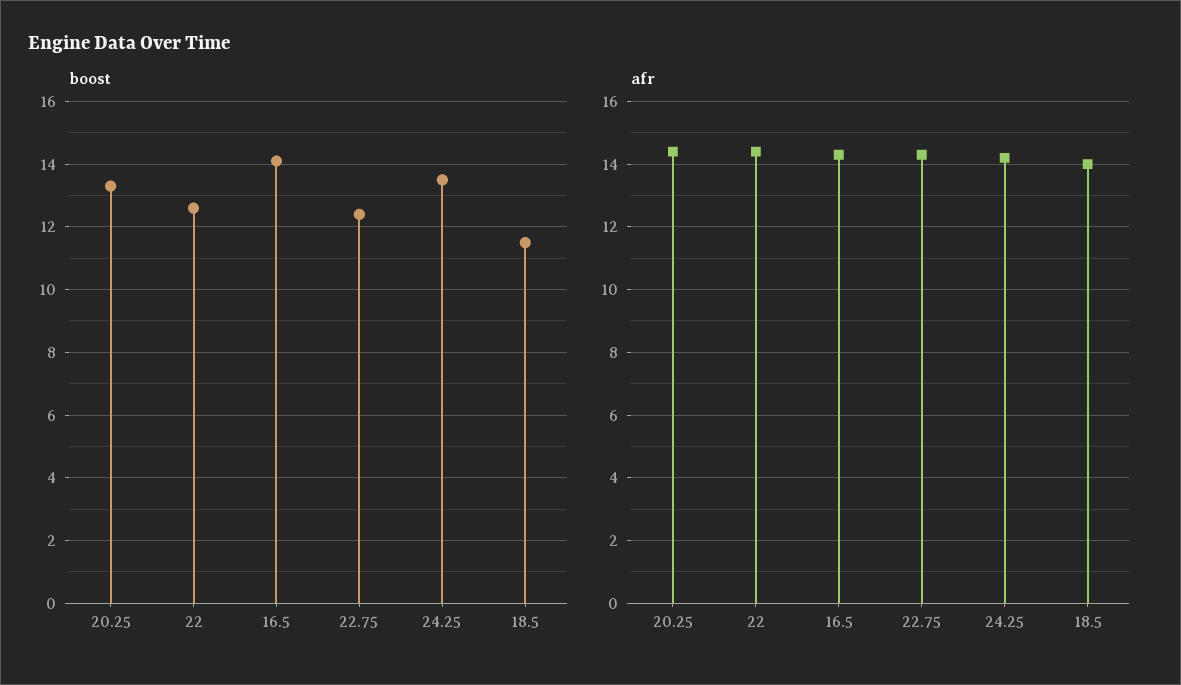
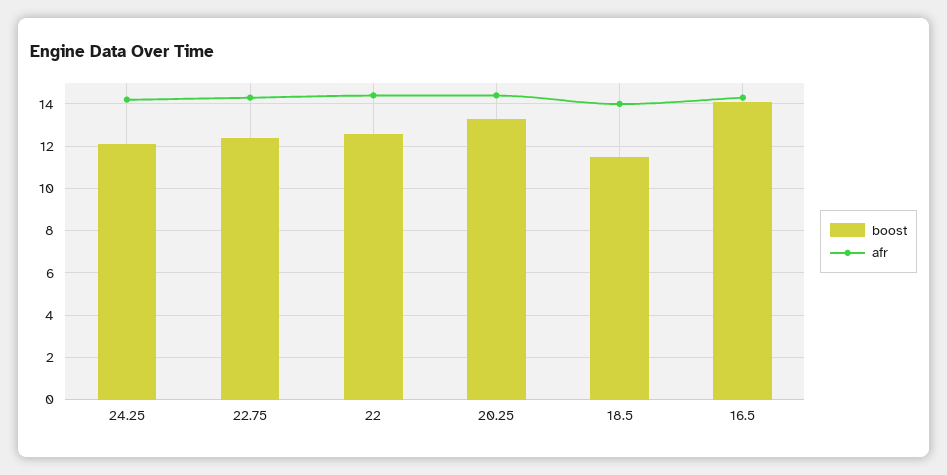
boost, 24.25: 13.5 -> 12

